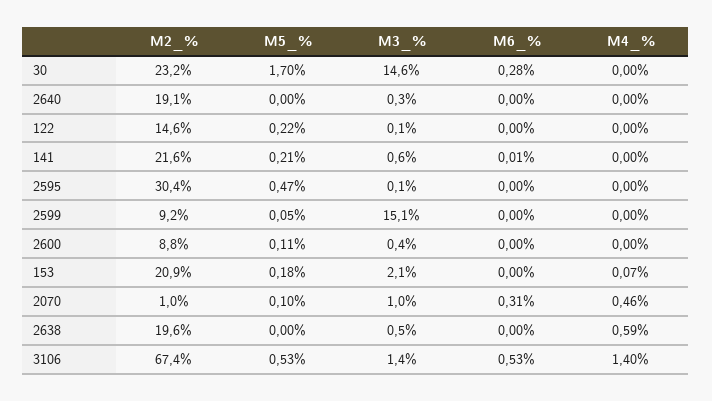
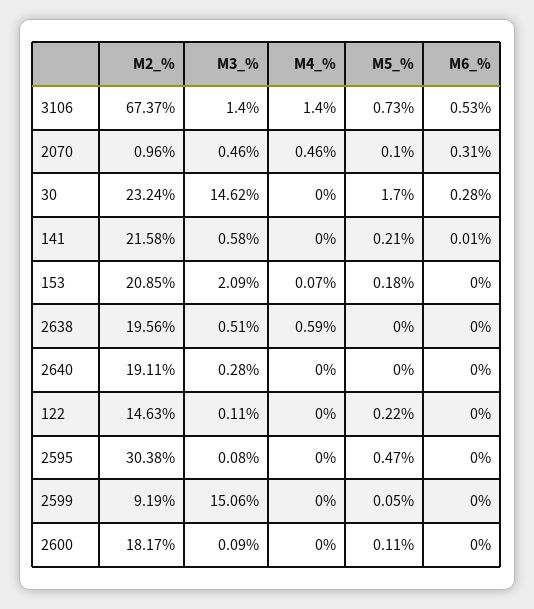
M2_%, 2600: 8.8 -> 18.17
M3_%, 2600: 0.4 -> 0.09
M3_%, 2070: 1 -> 0.46
M5_%, 3106: 0.53 -> 0.73

